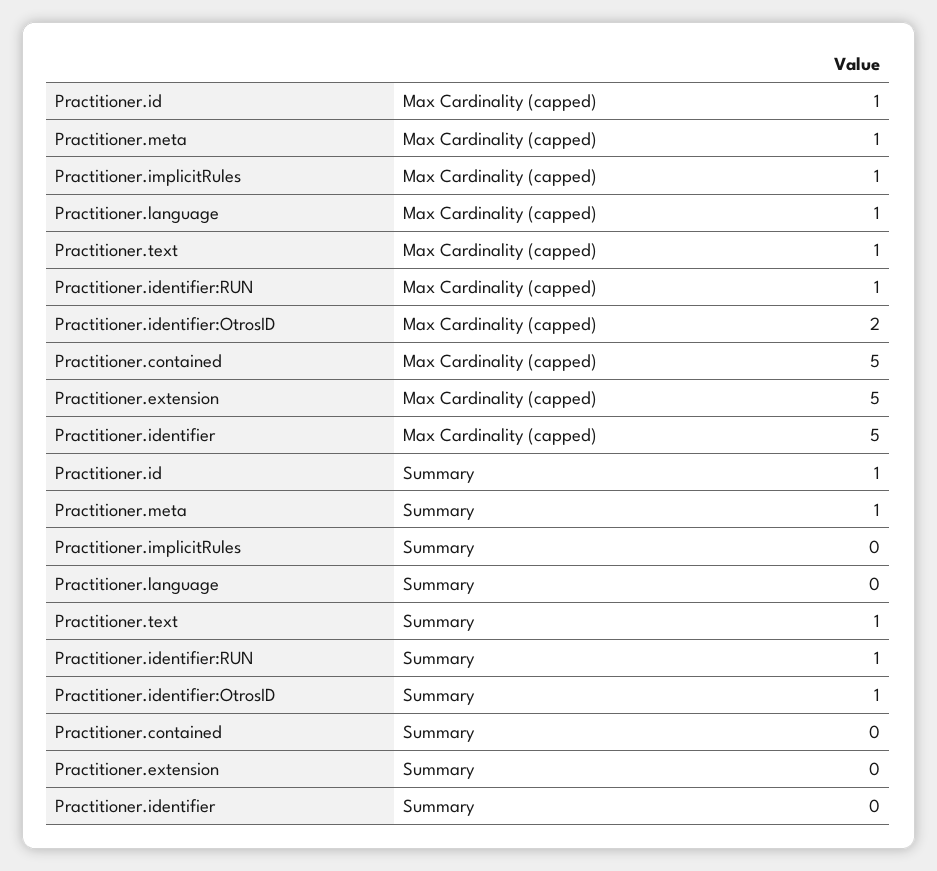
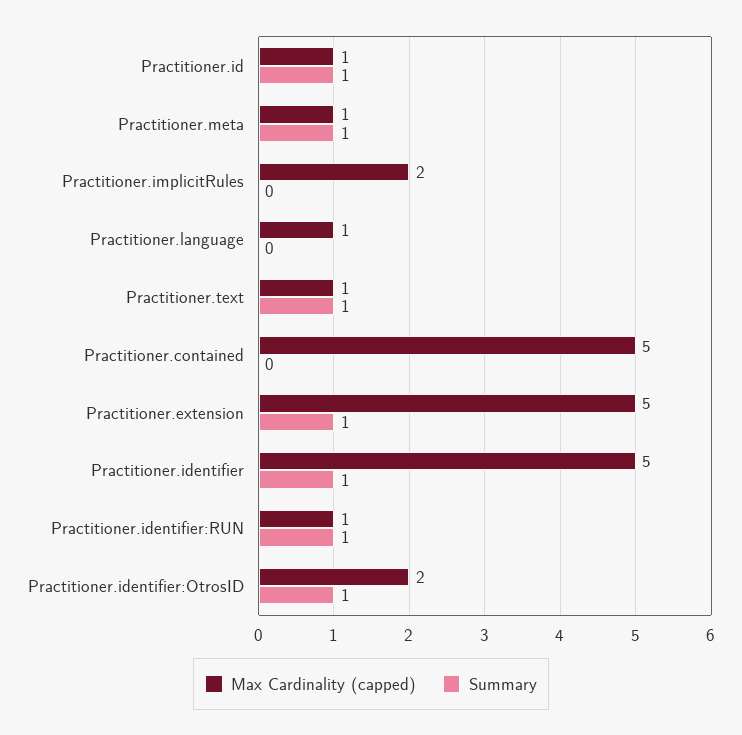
Max Cardinality (capped), Practitioner.implicitRules: 1 -> 2
Summary, Practitioner.extension: 0 -> 1
Summary, Practitioner.identifier: 0 -> 1

